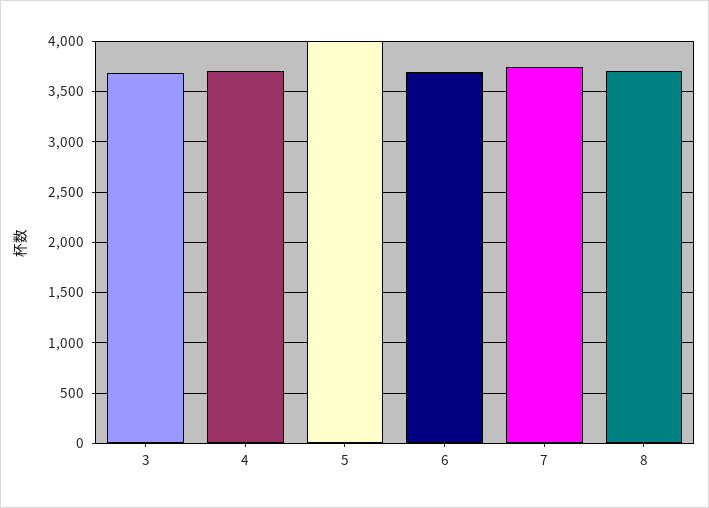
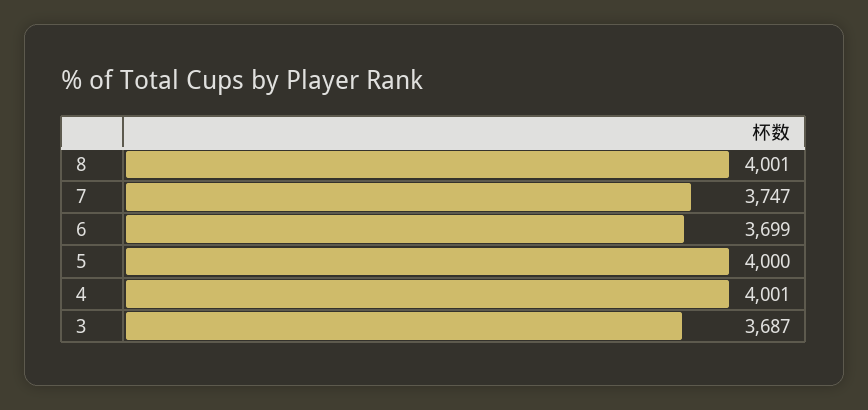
4: 3700 -> 4001
8: 3700 -> 4001

